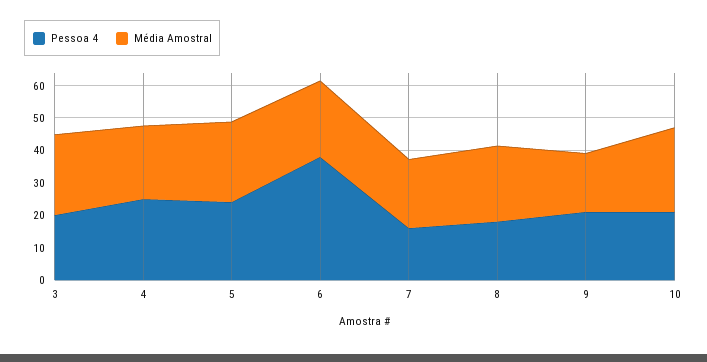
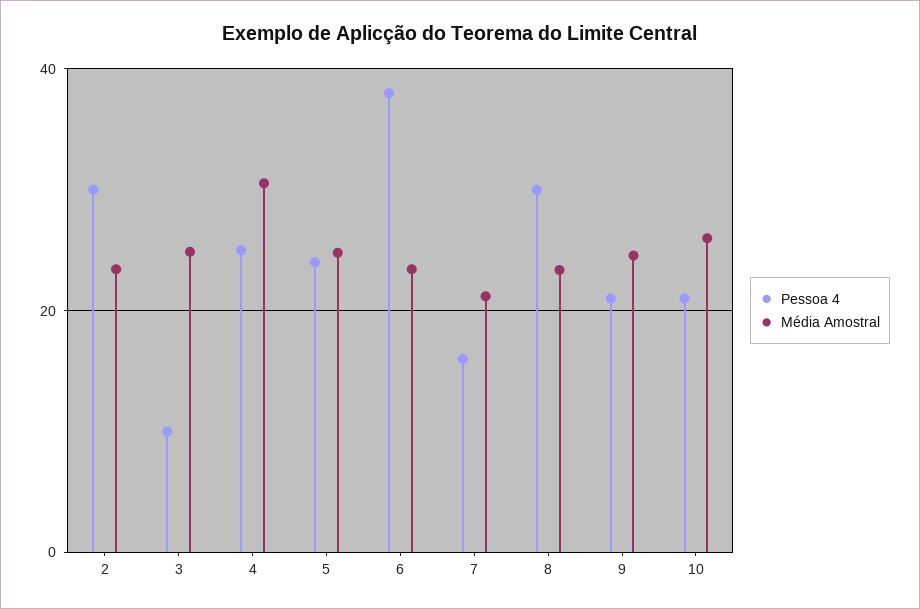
Pessoa 4, 3: 20 -> 10
Média Amostral, 4: 22.5 -> 30
Pessoa 4, 8: 17.5 -> 30
Média Amostral, 9: 17.5 -> 24
Pessoa 4, 2: none -> 30
Média Amostral, 2: none -> 24

